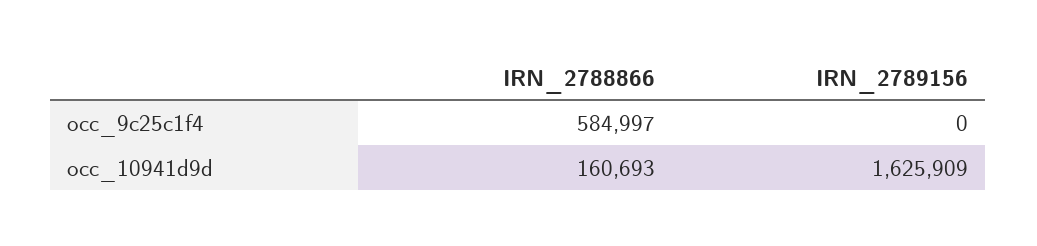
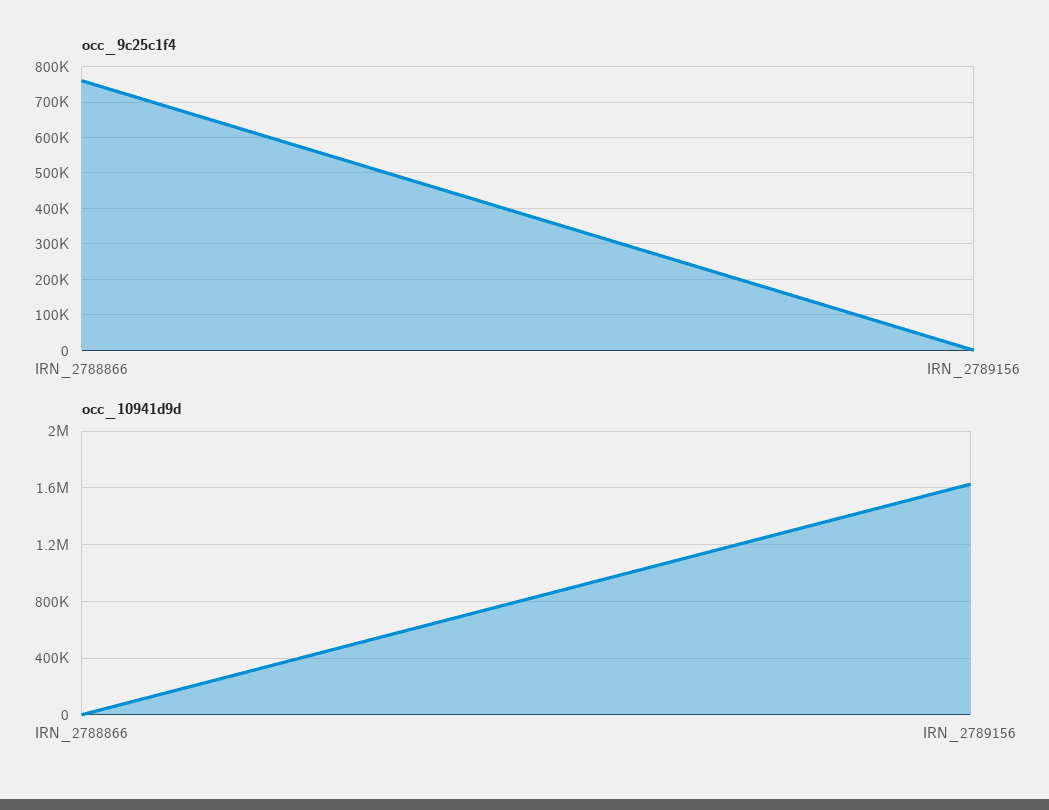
occ_9c25c1f4, IRN_2788866: 584997 -> 760000
occ_10941d9d, IRN_2788866: 160693 -> 0

